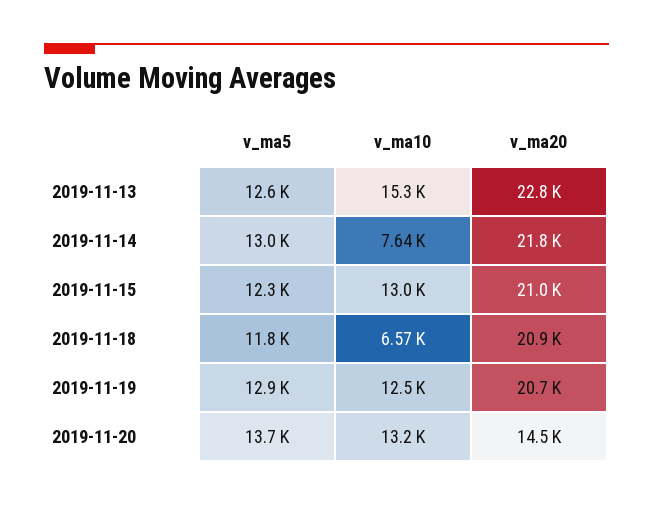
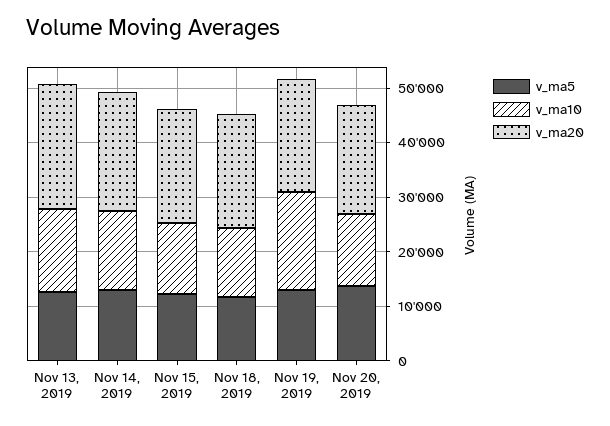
v_ma10, 2019-11-14: 7640 -> 14000
v_ma10, 2019-11-18: 6570 -> 12000
v_ma10, 2019-11-19: 12500 -> 18000
v_ma20, 2019-11-20: 14500 -> 20000

